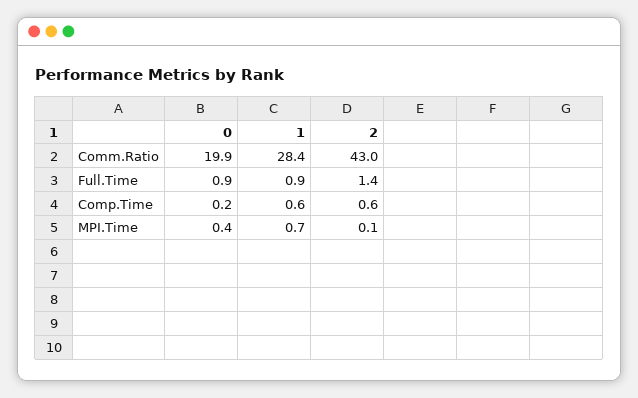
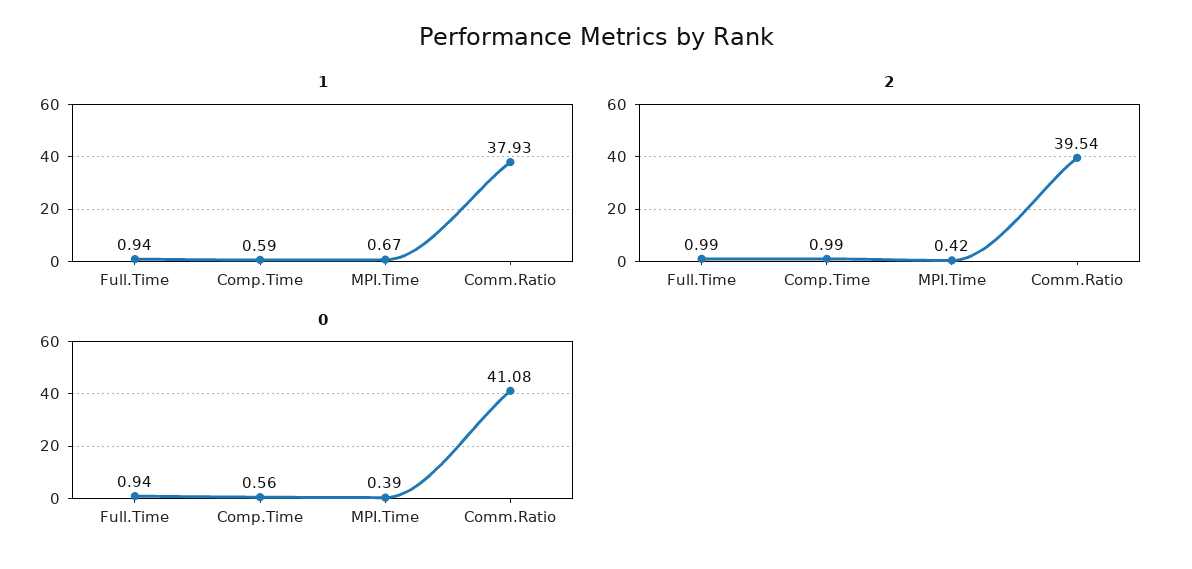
0, Comm.Ratio: 19.9 -> 41.08
1, Comm.Ratio: 28.4 -> 37.93
2, Comm.Ratio: 43 -> 39.54
2, Full.Time: 1.4 -> 0.99
0, Comp.Time: 0.2 -> 0.56
2, Comp.Time: 0.6 -> 0.99
2, MPI.Time: 0.1 -> 0.42

